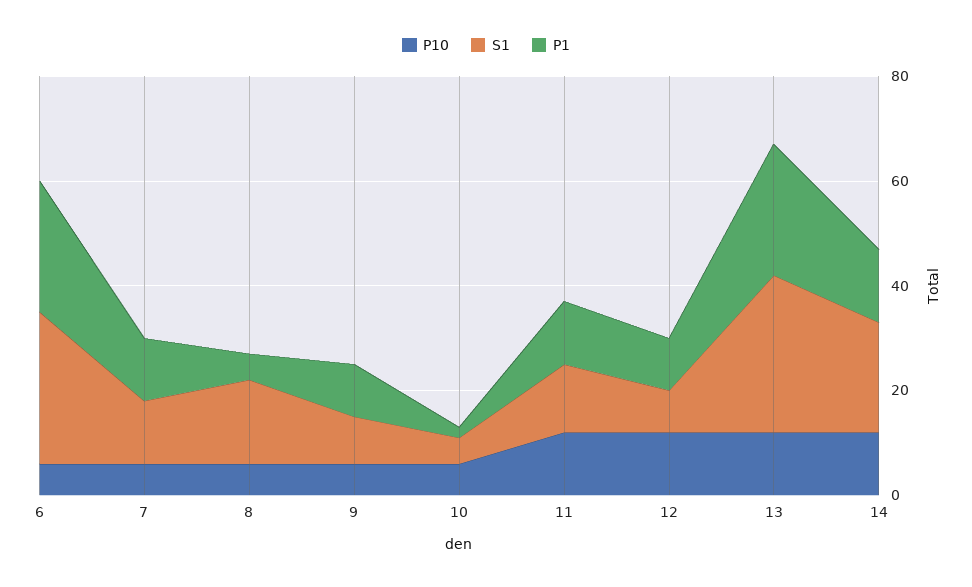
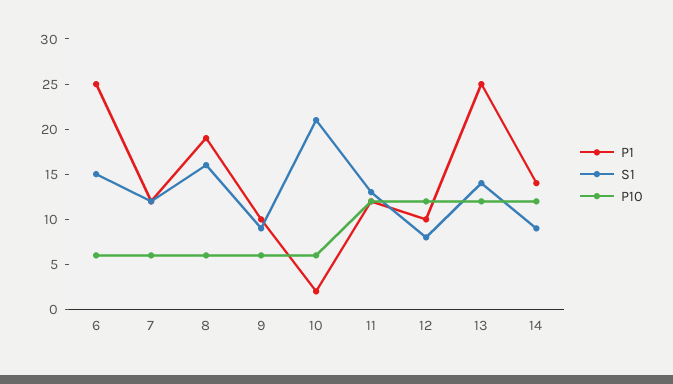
S1, 6: 30 -> 15
P1, 8: 5 -> 19
S1, 10: 5 -> 21
S1, 13: 30 -> 14
S1, 14: 20 -> 9

